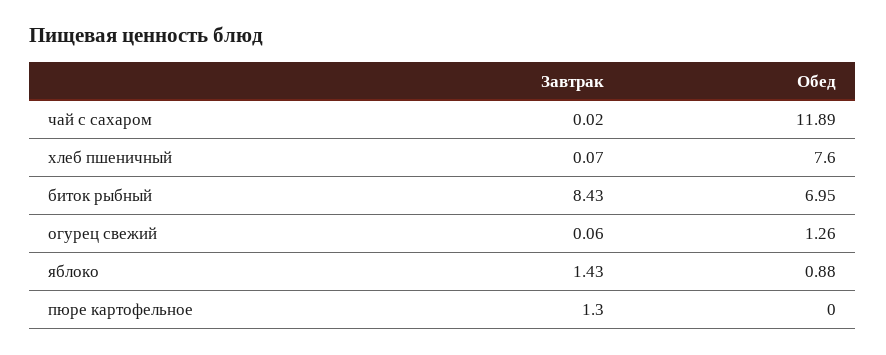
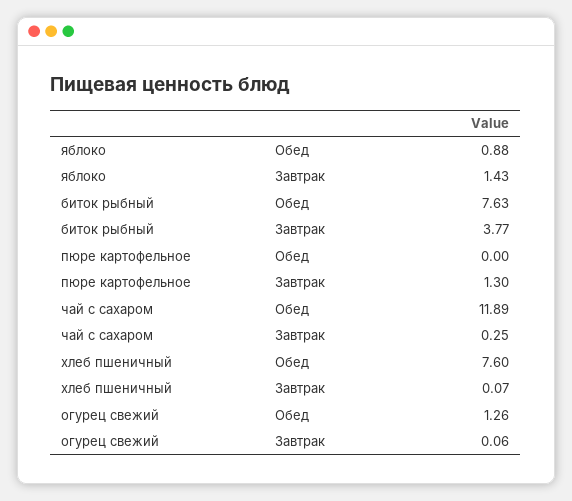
Завтрак, чай с сахаром: 0.02 -> 0.25
Завтрак, биток рыбный: 8.43 -> 3.77
Обед, биток рыбный: 6.95 -> 7.63

